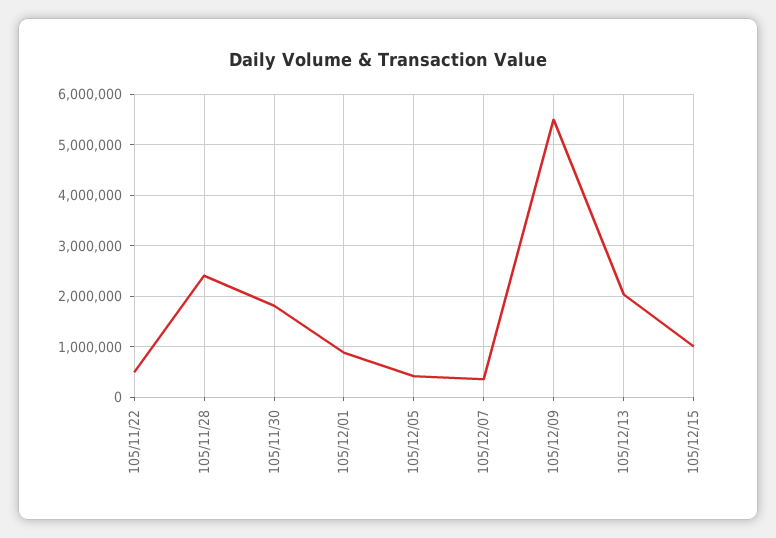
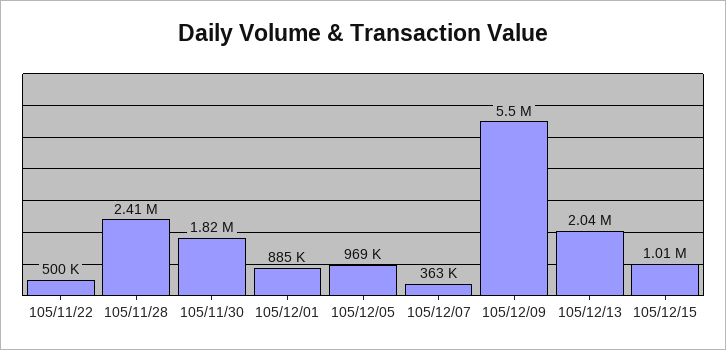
105/12/05: 400000 -> 969000

